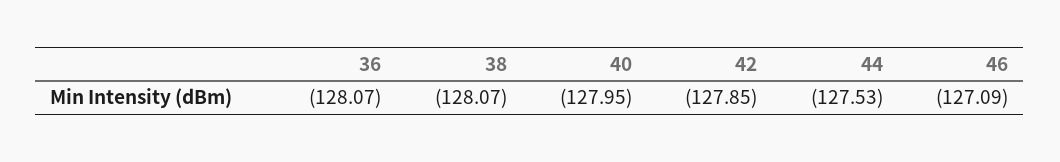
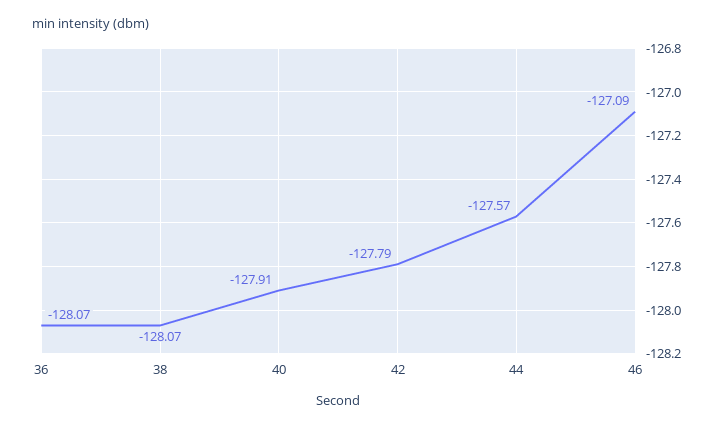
40: -127.95 -> -127.91
42: -127.85 -> -127.79
44: -127.53 -> -127.57

